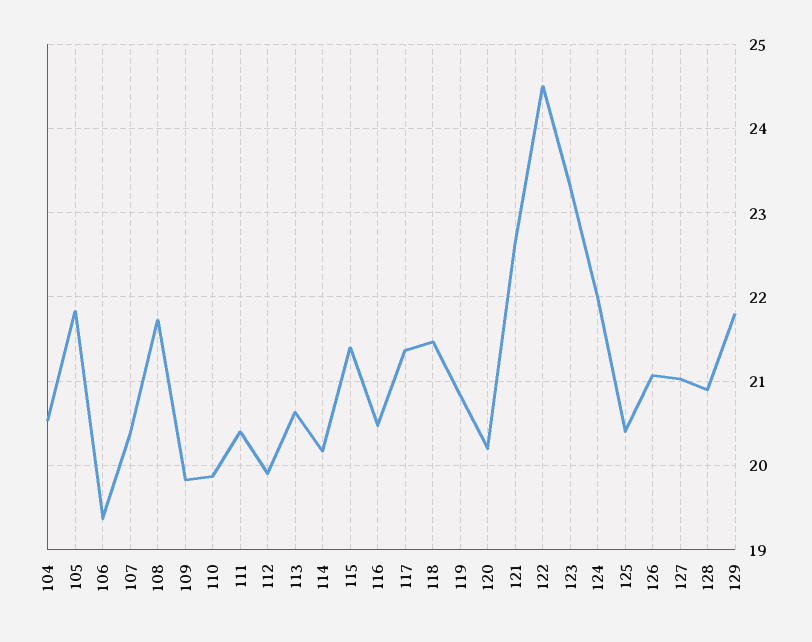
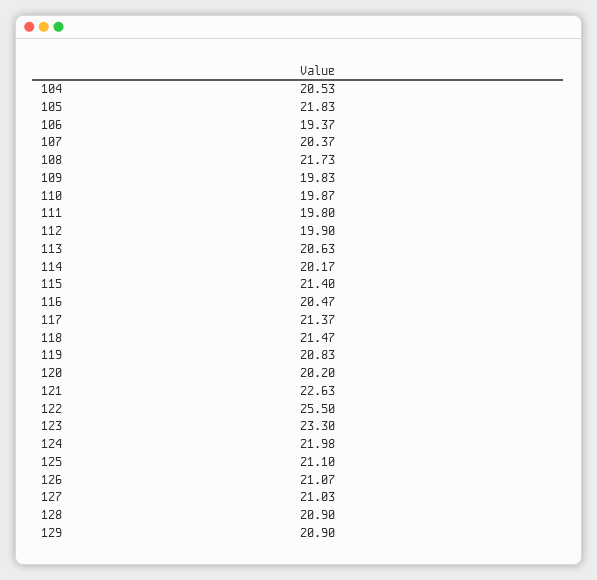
111: 20.4 -> 19.8
122: 24.5 -> 25.5
125: 20.4 -> 21.1
129: 21.8 -> 20.9

